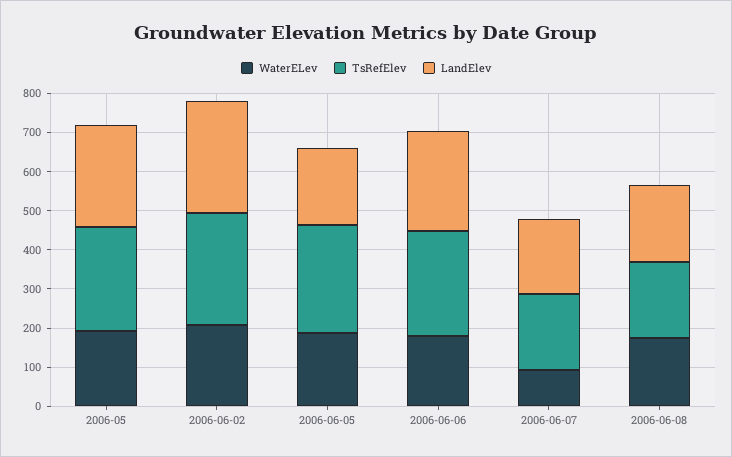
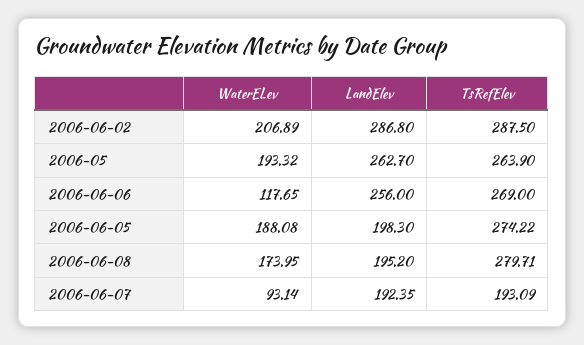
WaterELev, 2006-06-06: 175 -> 117.65
TsRefElev, 2006-06-08: 200 -> 279.71

